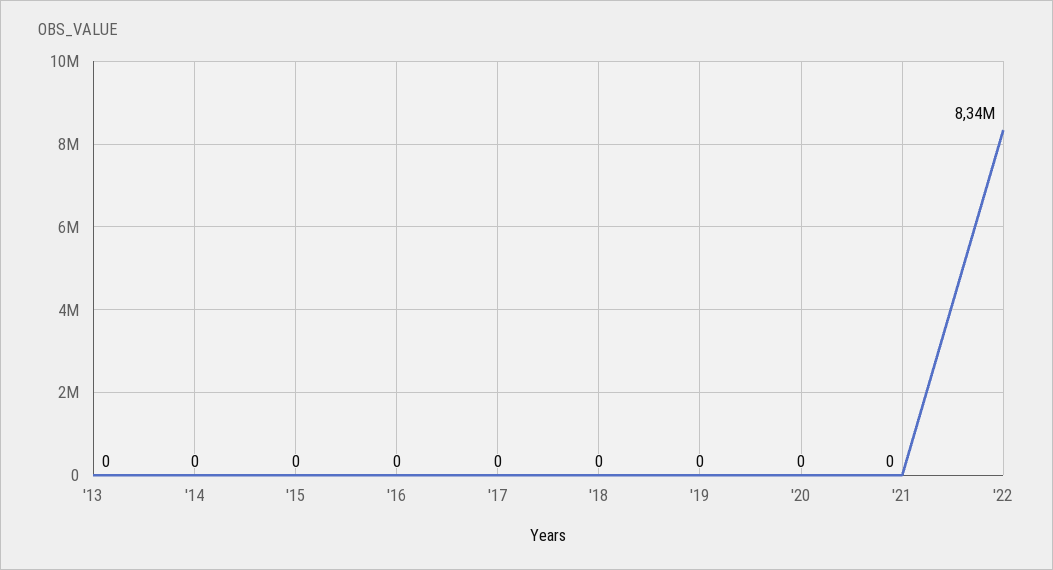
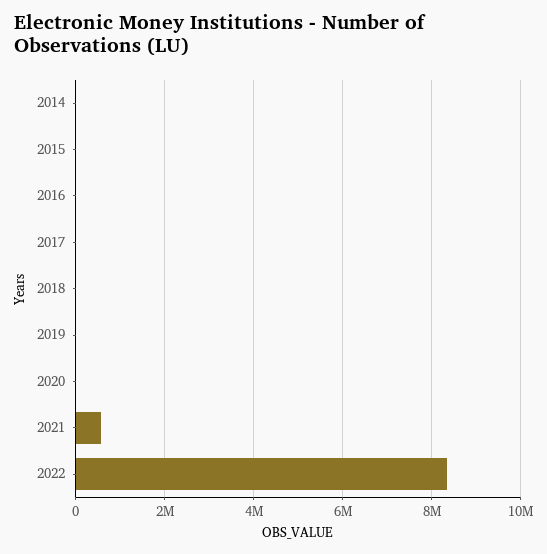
'13: 0 -> none
'21: 0 -> 600000

